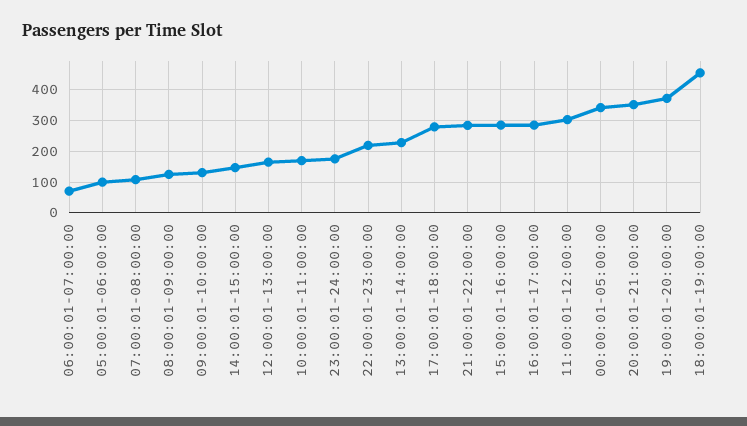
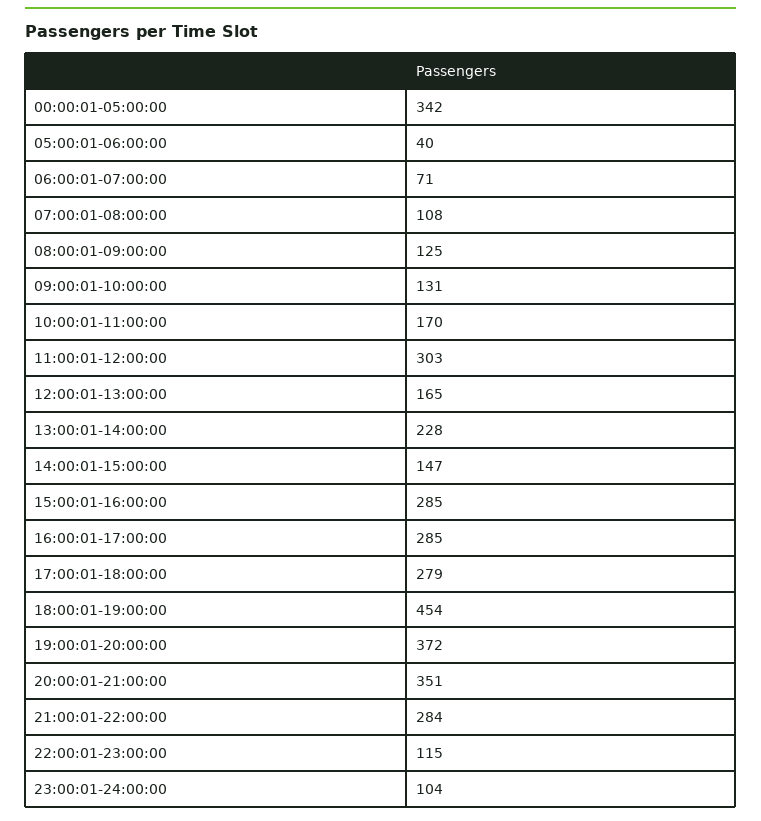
05:00:01-06:00:00: 100 -> 40
23:00:01-24:00:00: 180 -> 104
22:00:01-23:00:00: 220 -> 115

